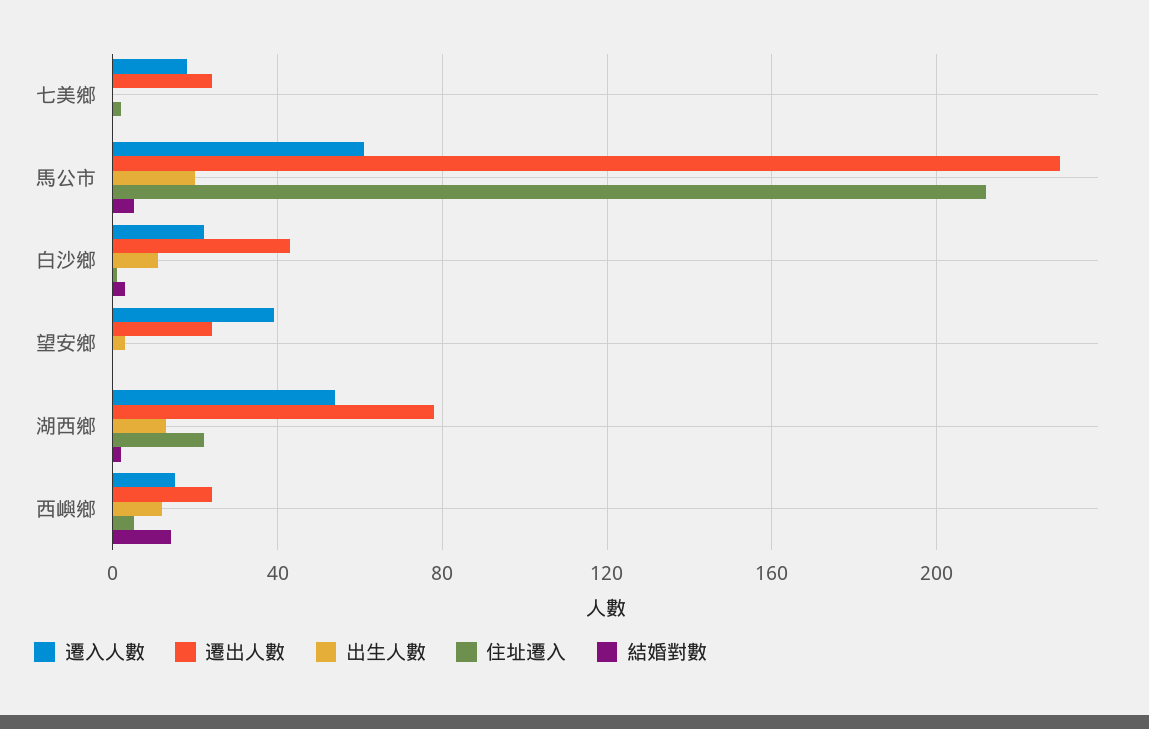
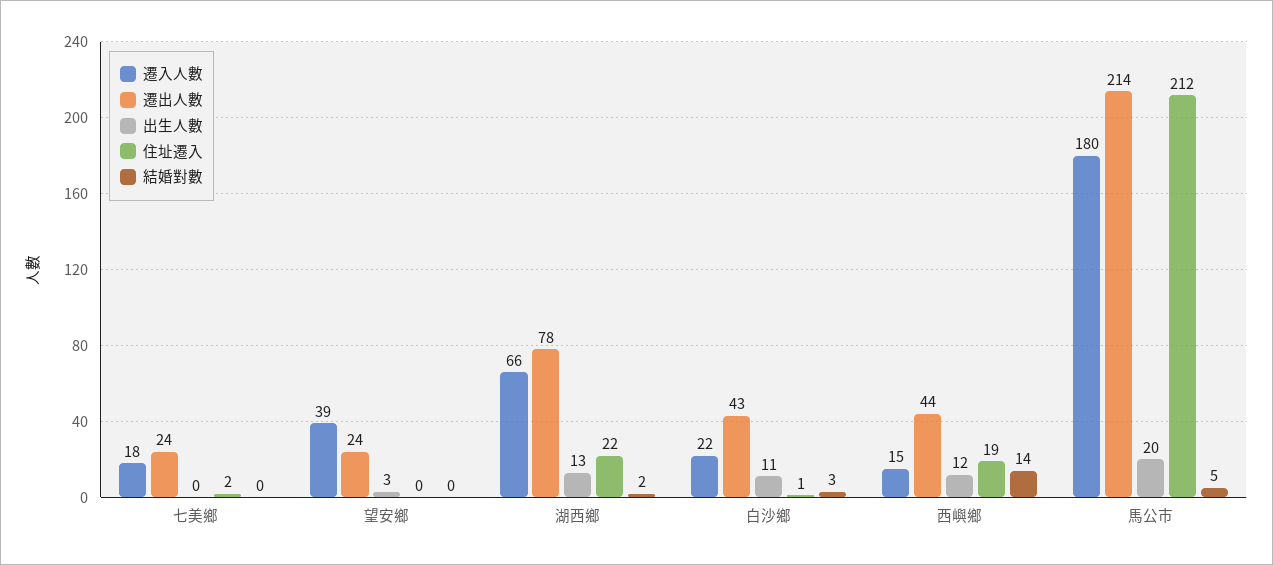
遷入人數, 馬公市: 60 -> 180
遷出人數, 馬公市: 230 -> 214
遷入人數, 湖西鄉: 55 -> 66
遷出人數, 西嶼鄉: 25 -> 44
住址遷入, 西嶼鄉: 5 -> 19

